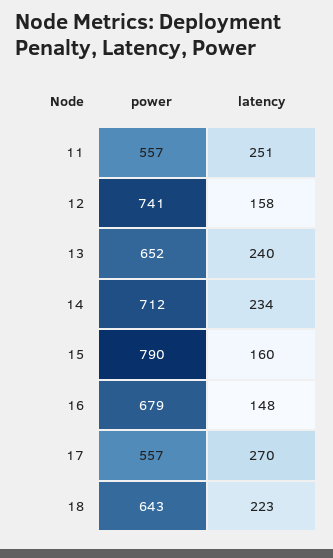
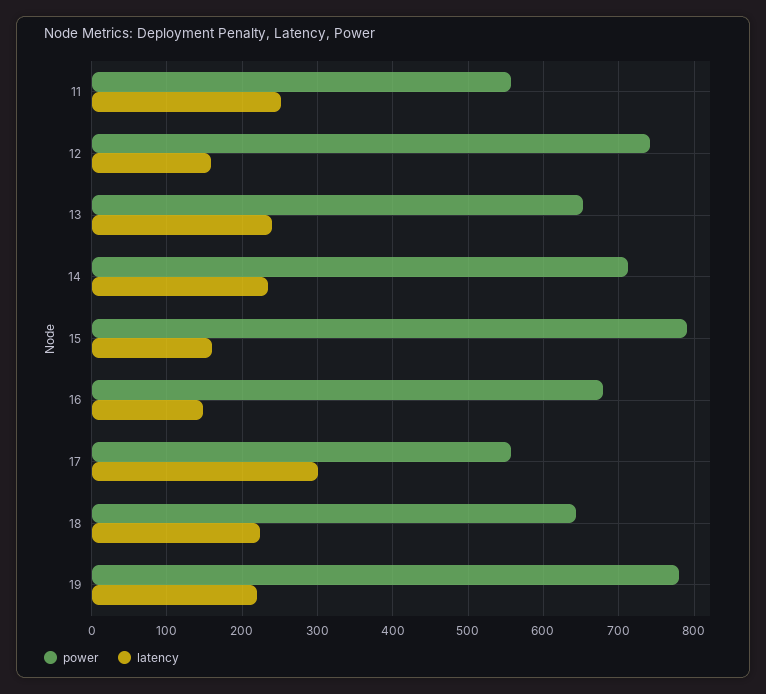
latency, 17: 270 -> 300
power, 19: none -> 780
latency, 19: none -> 220

